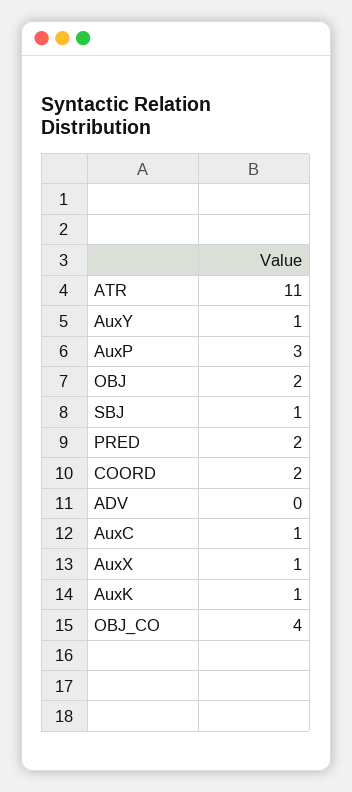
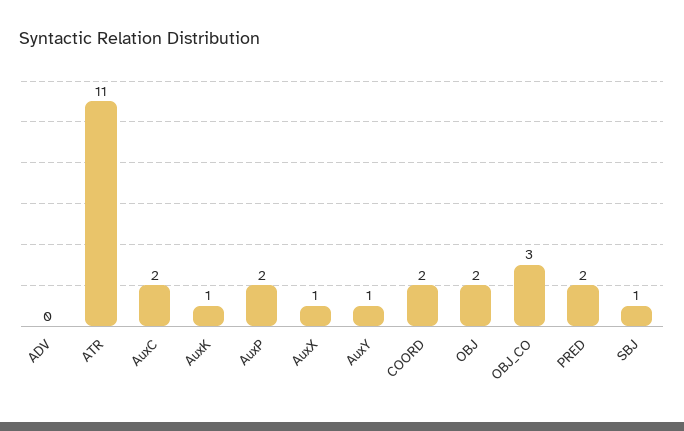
AuxP: 3 -> 2
AuxC: 1 -> 2
OBJ_CO: 4 -> 3

